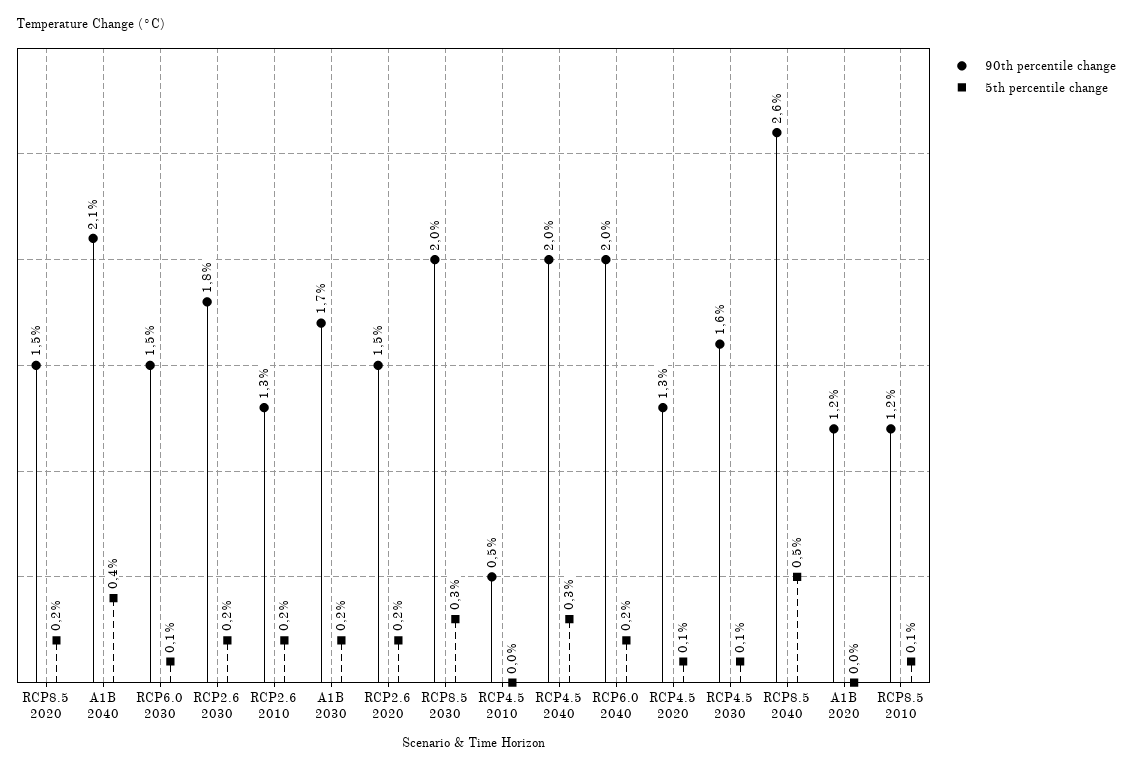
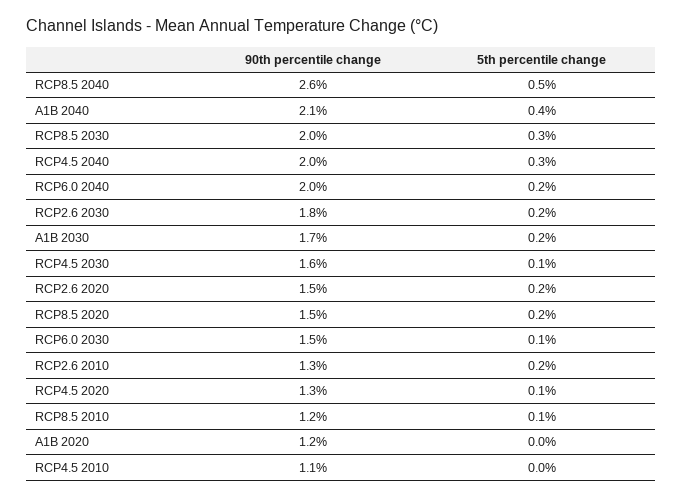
90th percentile change, RCP4.5 2010: 0.5 -> 1.1

